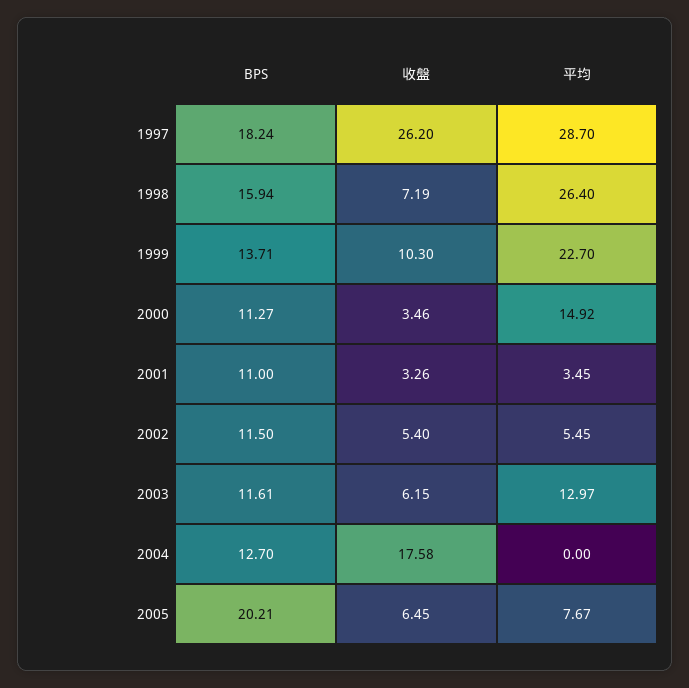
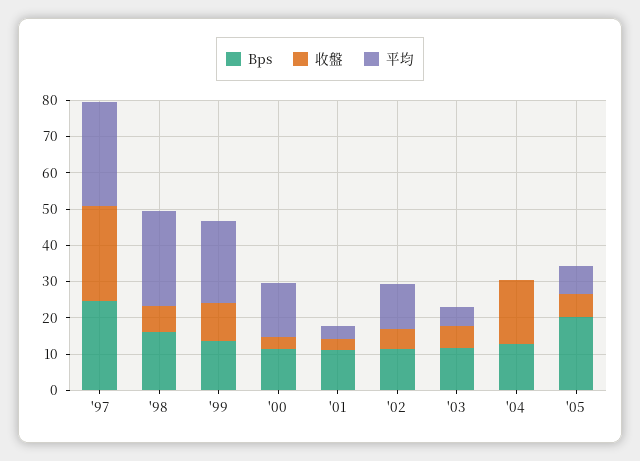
BPS, 1997: 18.24 -> 25
平均, 2002: 5.45 -> 12.5
平均, 2003: 12.97 -> 5

